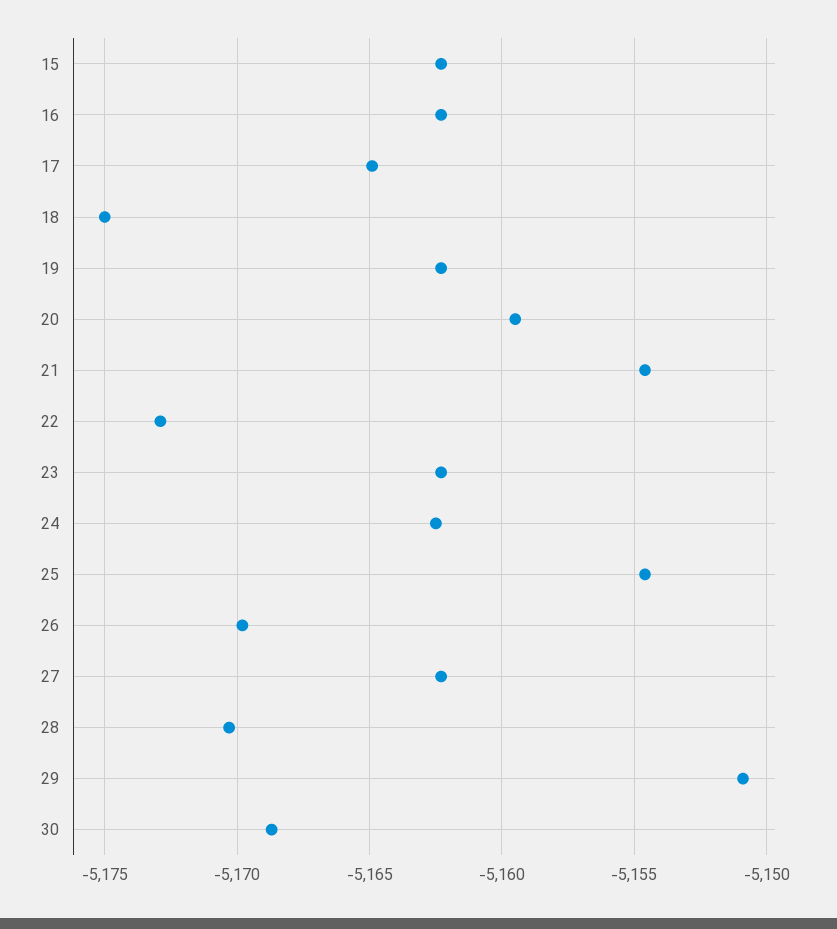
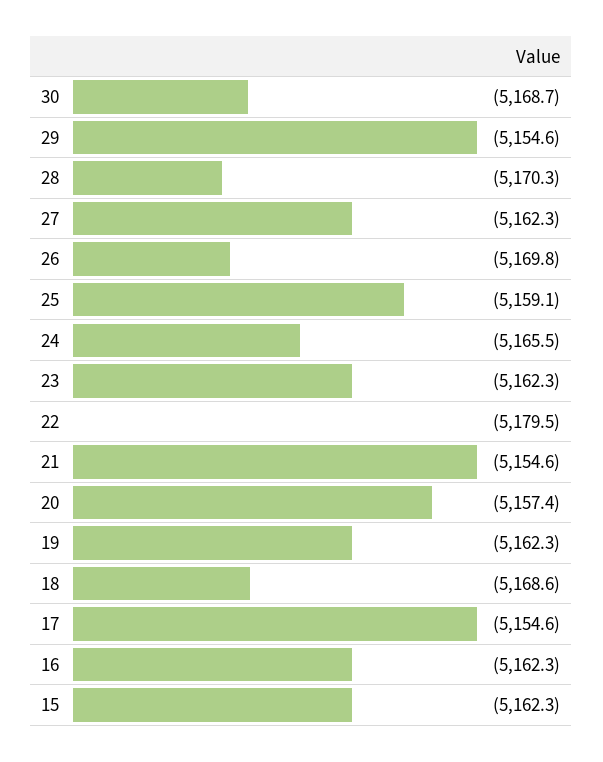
17: -5165 -> -5154.6
18: -5175 -> -5168.6
20: -5159.5 -> -5157.4
22: -5173 -> -5179.5
24: -5162.5 -> -5165.5
25: -5154.5 -> -5159.1
29: -5151 -> -5154.6

